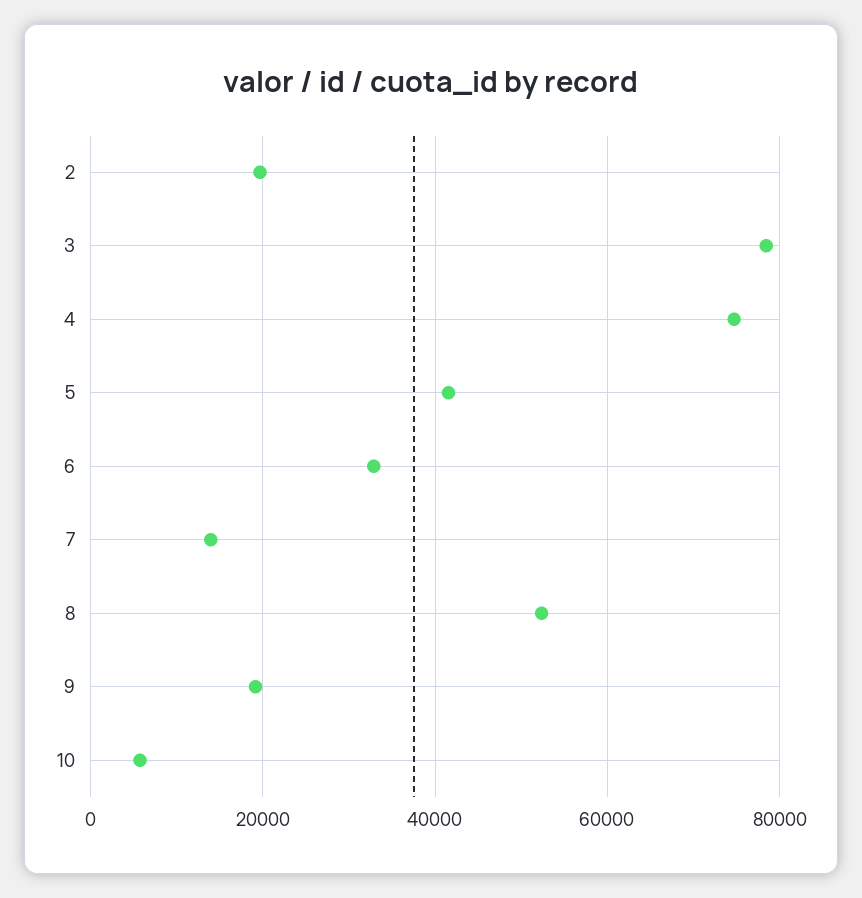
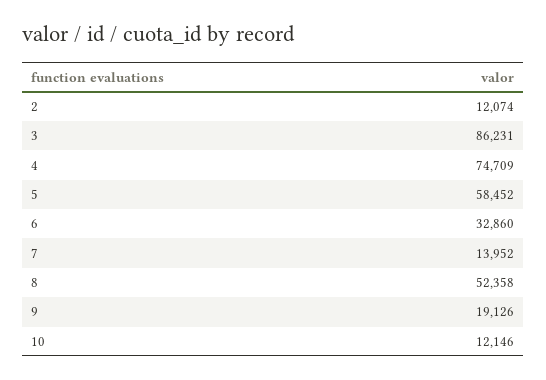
2: 20000 -> 12074
3: 78000 -> 86231
5: 42000 -> 58452
10: 6000 -> 12146

